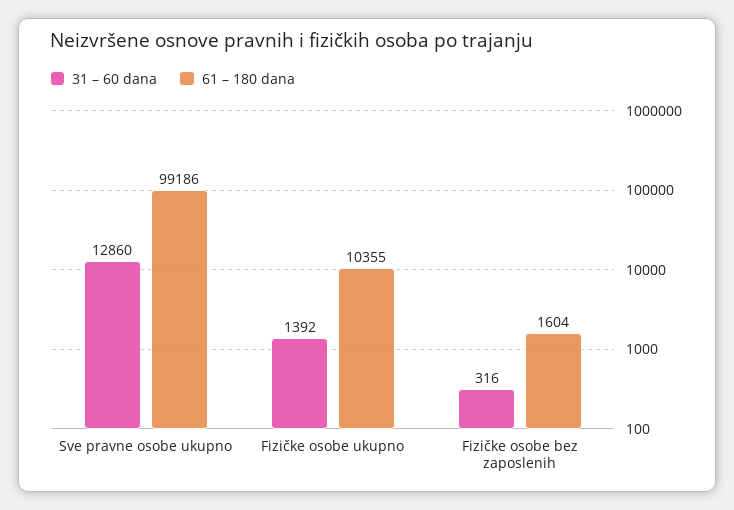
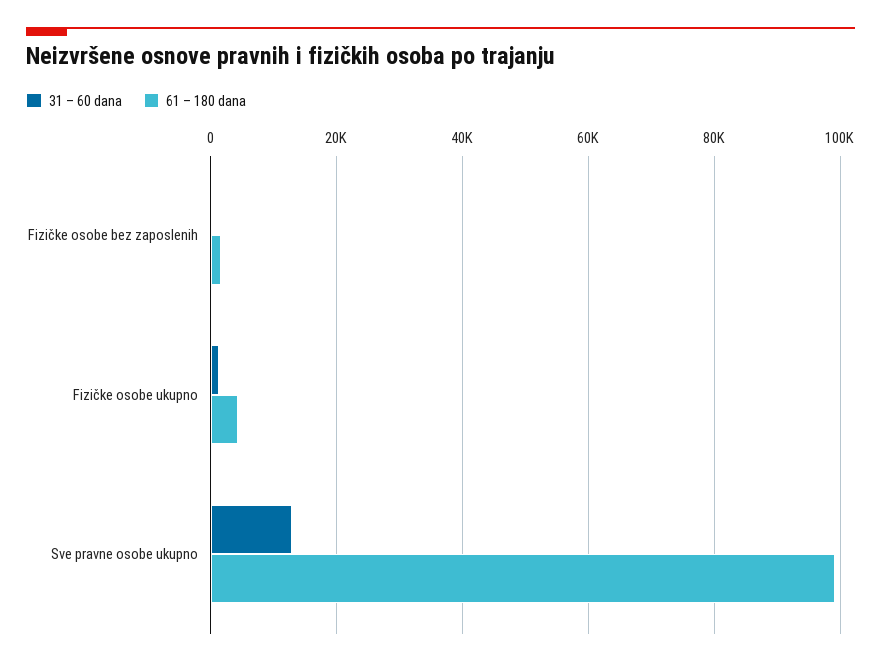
61 – 180 dana, Fizičke osobe ukupno: 10355 -> 4000

